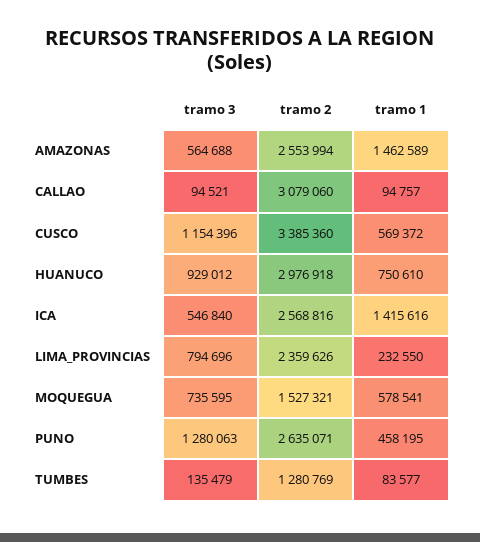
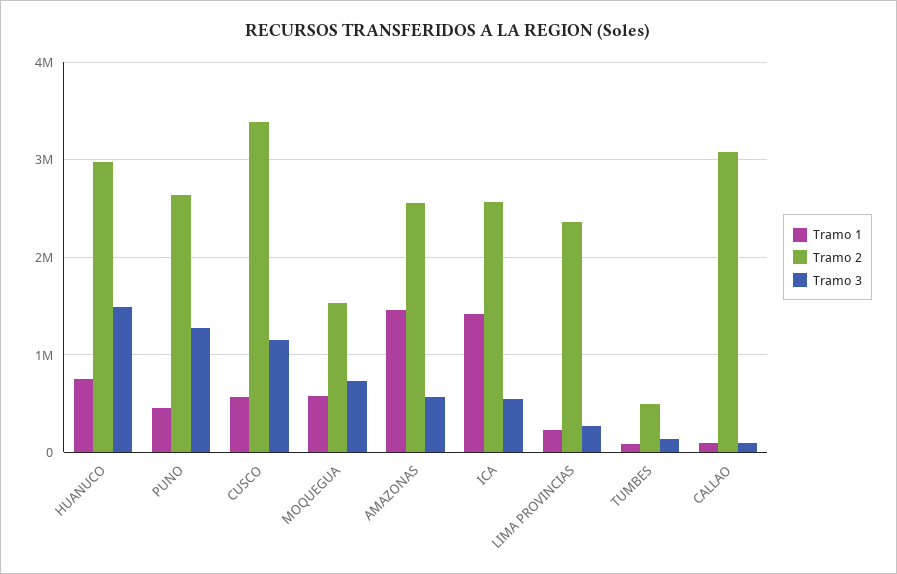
tramo 3, HUANUCO: 929012 -> 1500000
tramo 3, LIMA_PROVINCIAS: 794696 -> 300000
tramo 2, TUMBES: 1280769 -> 500000

